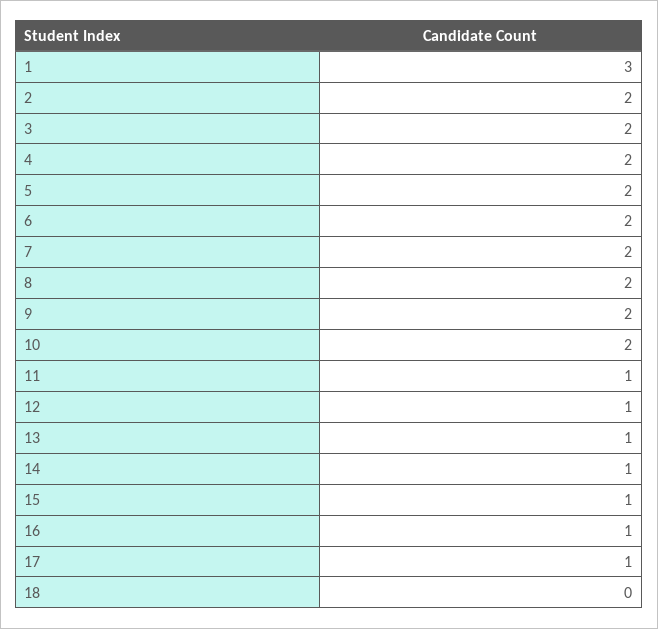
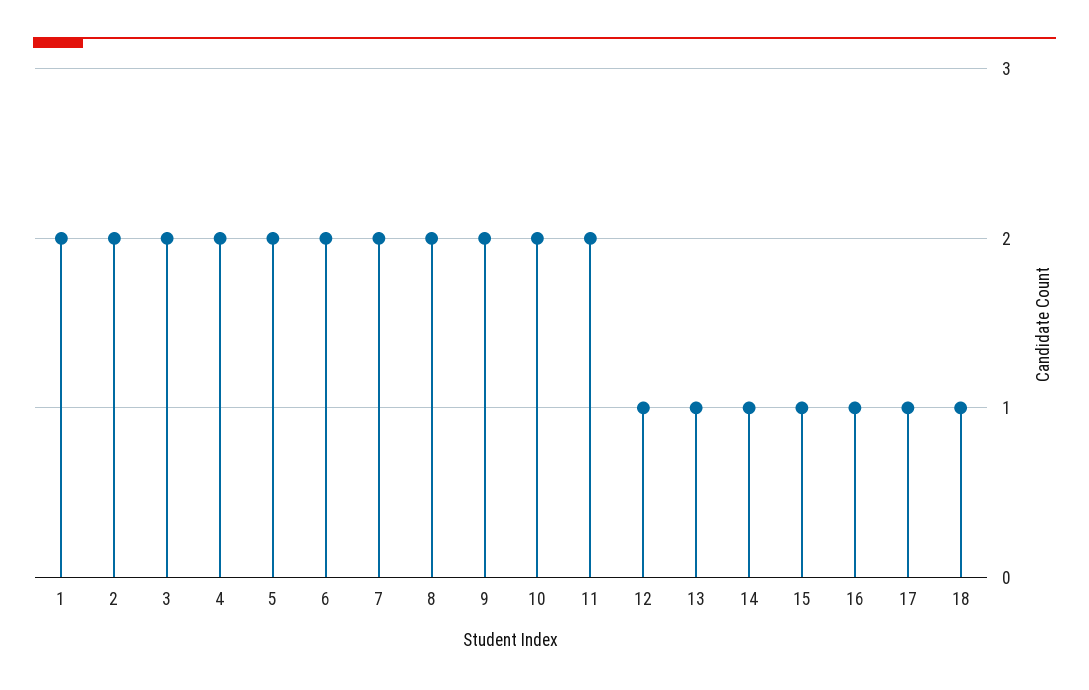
1: 3 -> 2
11: 1 -> 2
18: 0 -> 1

